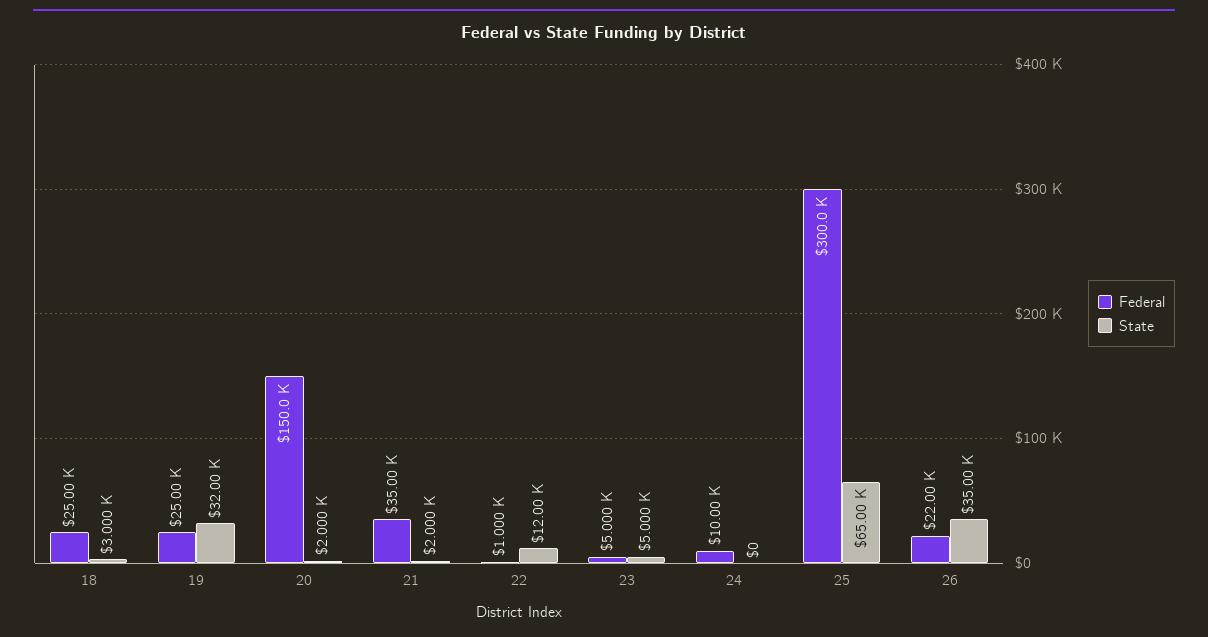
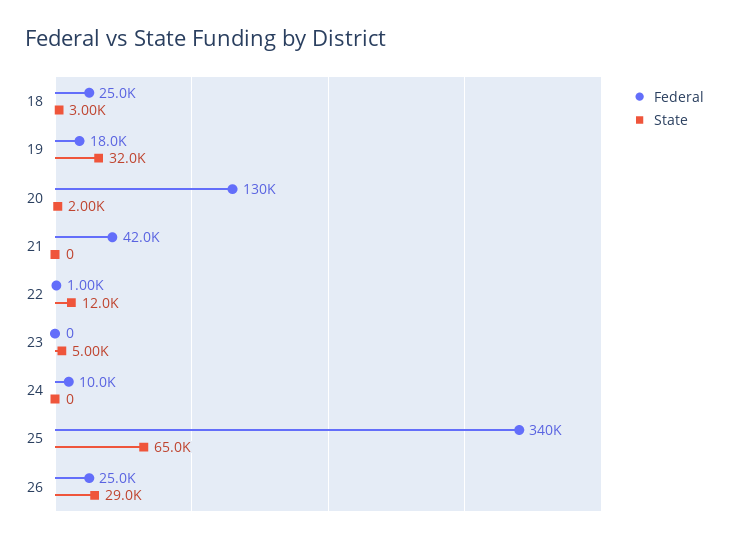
Federal, 19: 25000 -> 18000
Federal, 20: 150000 -> 130000
Federal, 21: 35000 -> 42000
State, 21: 2000 -> 0
Federal, 23: 5000 -> 0
Federal, 25: 300000 -> 340000
Federal, 26: 22000 -> 25000
State, 26: 35000 -> 29000

